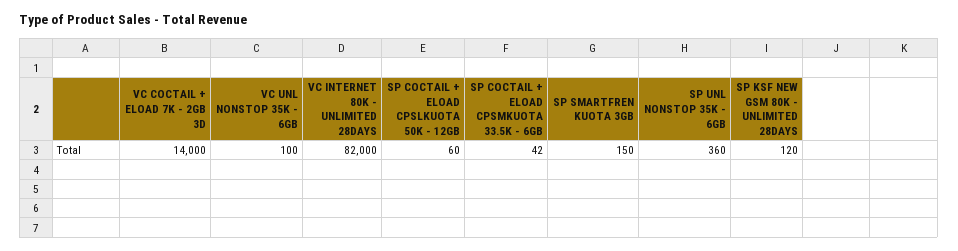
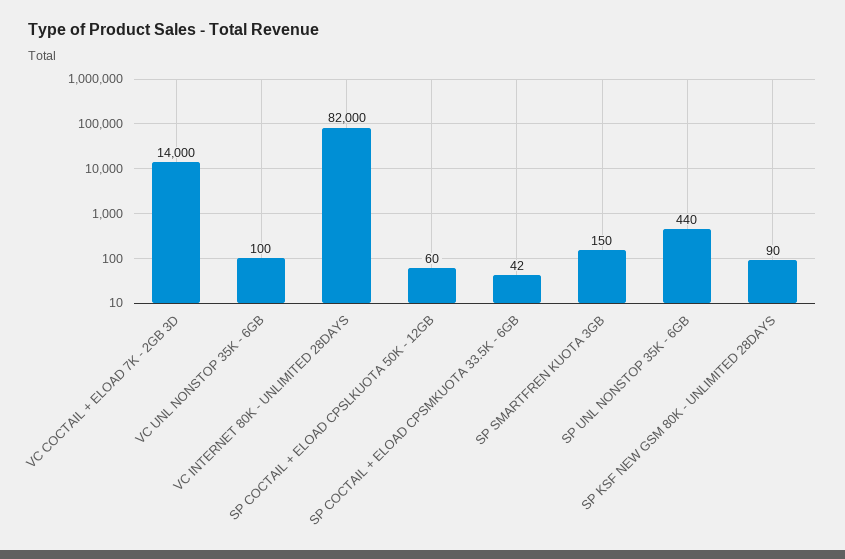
SP UNL NONSTOP 35K - 6GB: 360 -> 440
SP KSF NEW GSM 80K - UNLIMITED 28DAYS: 120 -> 90

